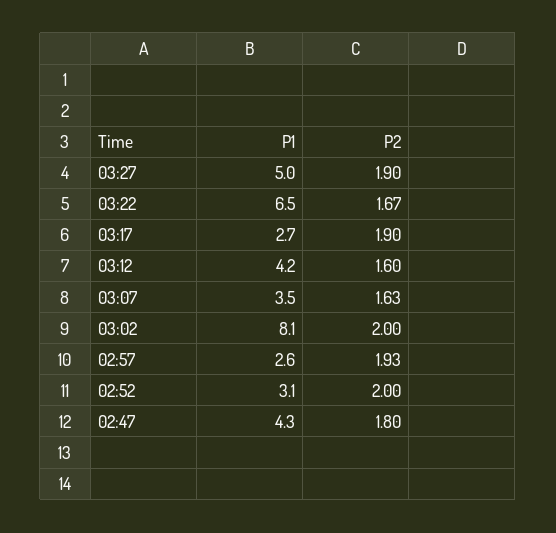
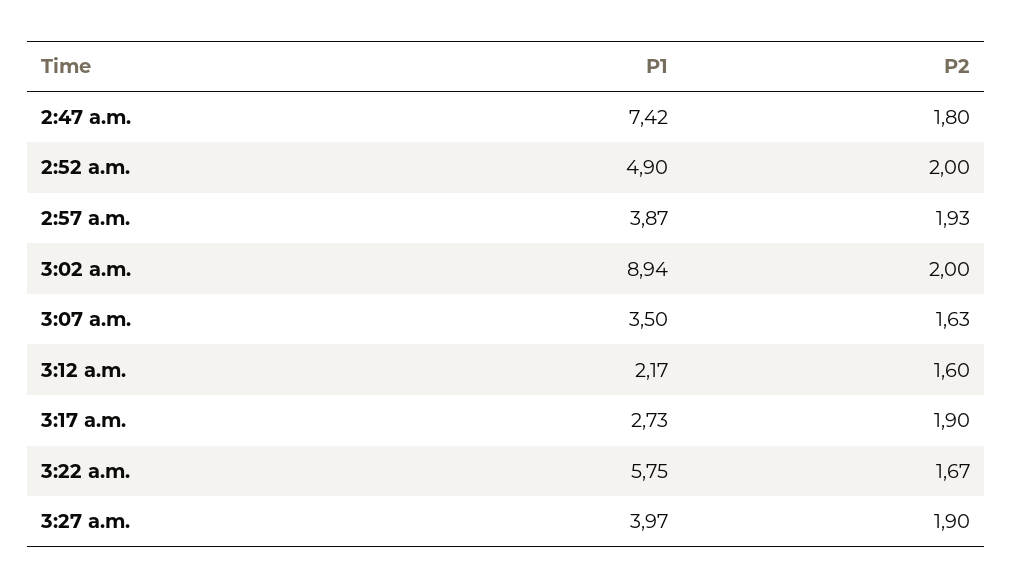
P1, 03:27: 5 -> 3.97
P1, 03:22: 6.5 -> 5.75
P1, 03:12: 4.2 -> 2.17
P1, 03:02: 8.1 -> 8.94
P1, 02:57: 2.6 -> 3.87
P1, 02:52: 3.1 -> 4.9
P1, 02:47: 4.3 -> 7.42

